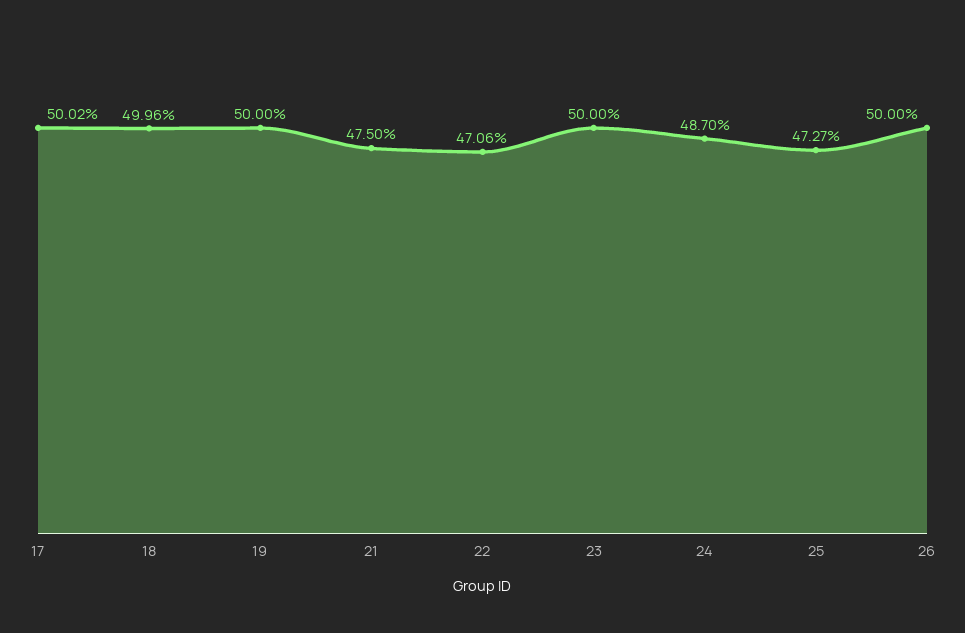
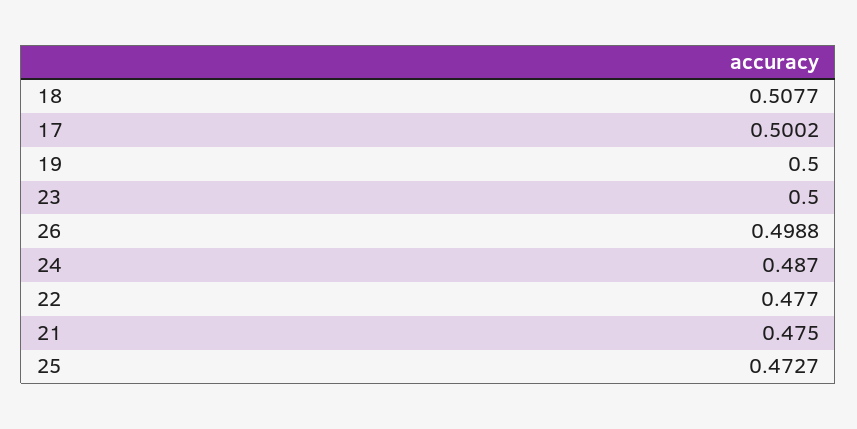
18: 0.4996 -> 0.5077
22: 0.4706 -> 0.477
26: 0.5 -> 0.4988

